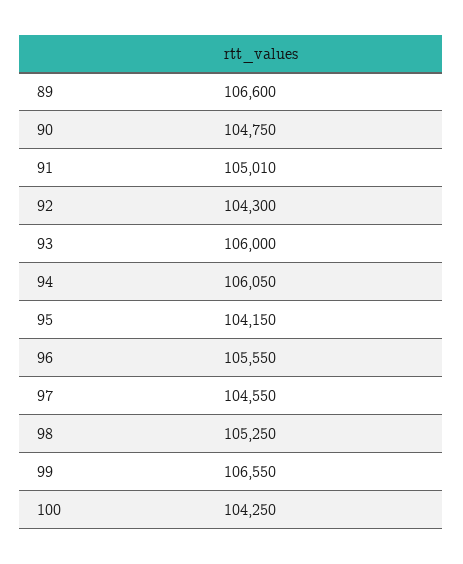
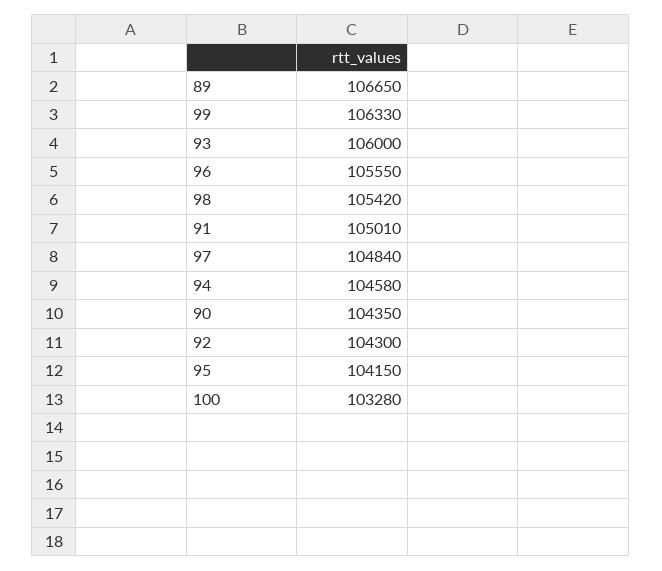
89: 106600 -> 106650
90: 104750 -> 104350
94: 106050 -> 104580
97: 104550 -> 104840
98: 105250 -> 105420
99: 106550 -> 106330
100: 104250 -> 103280

